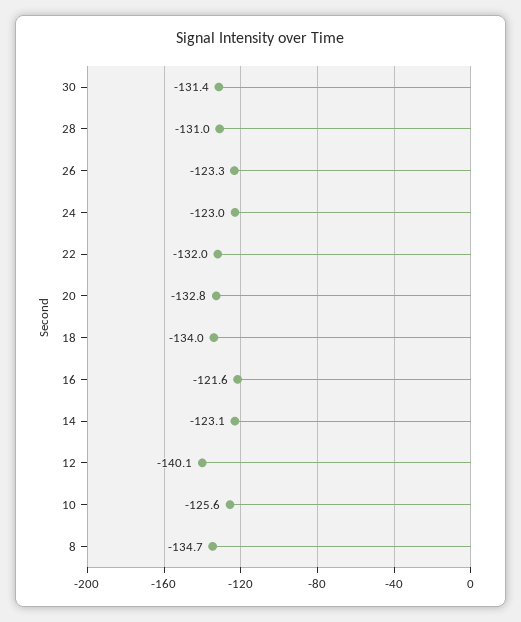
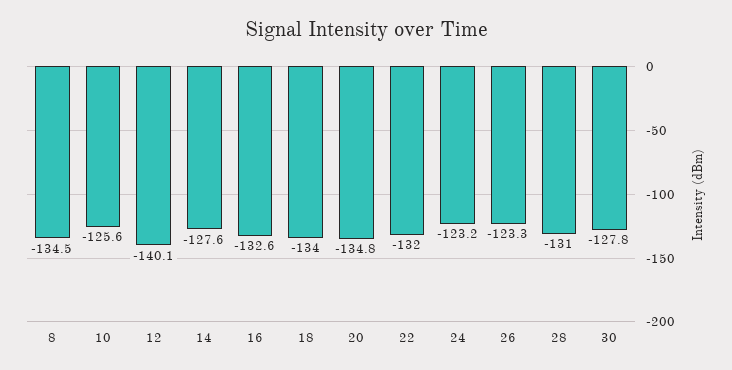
30: -131.4 -> -127.8
24: -123 -> -123.2
20: -132.8 -> -134.8
16: -121.6 -> -132.6
14: -123.1 -> -127.6
8: -134.7 -> -134.5

